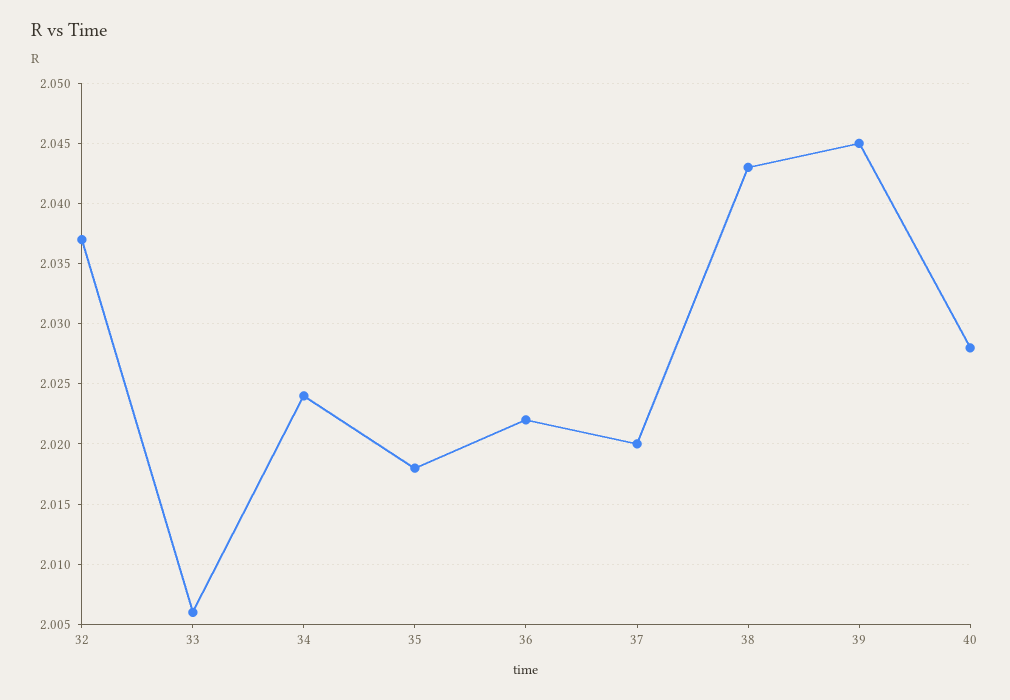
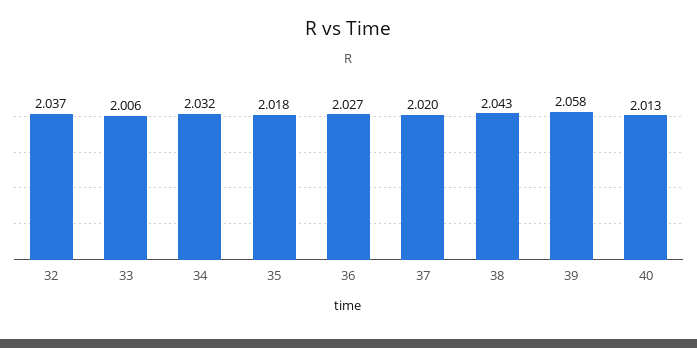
34: 2.024 -> 2.032
36: 2.022 -> 2.027
39: 2.045 -> 2.058
40: 2.028 -> 2.013

